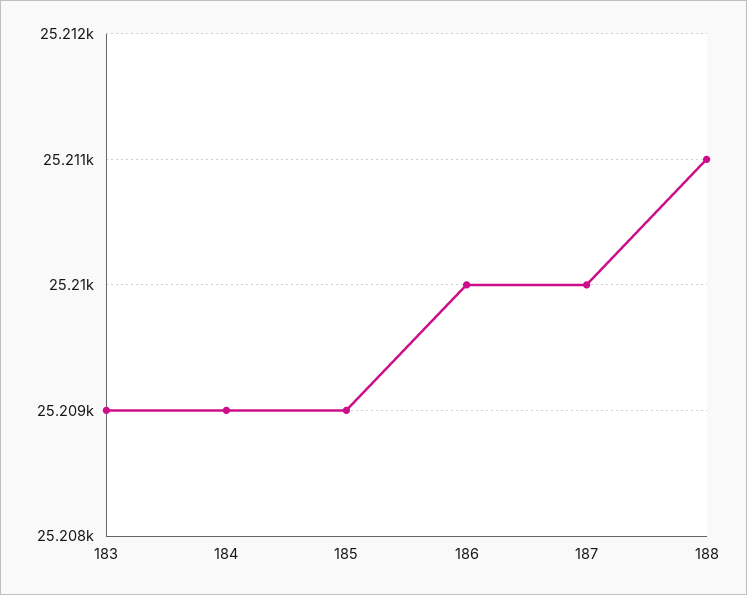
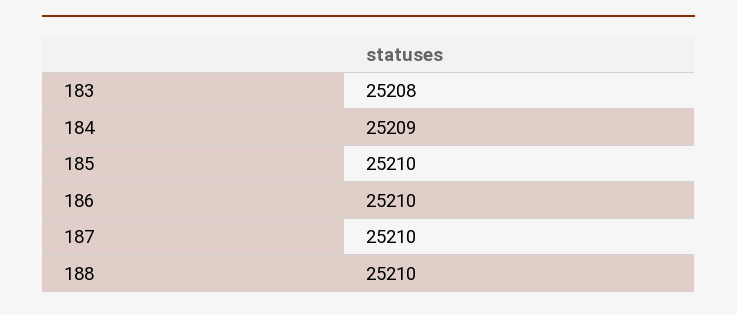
183: 25209 -> 25208
185: 25209 -> 25210
188: 25211 -> 25210

